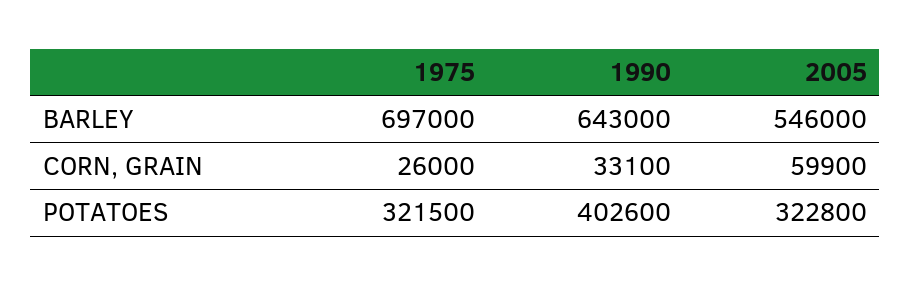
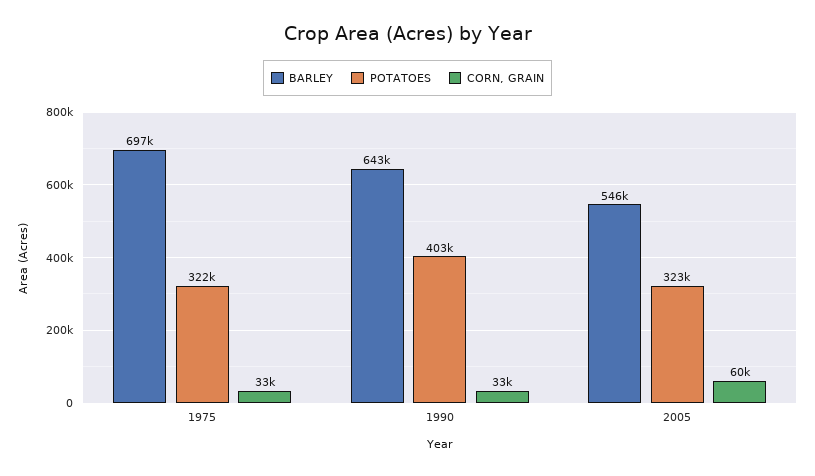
CORN, GRAIN, 1975: 26000 -> 33000

